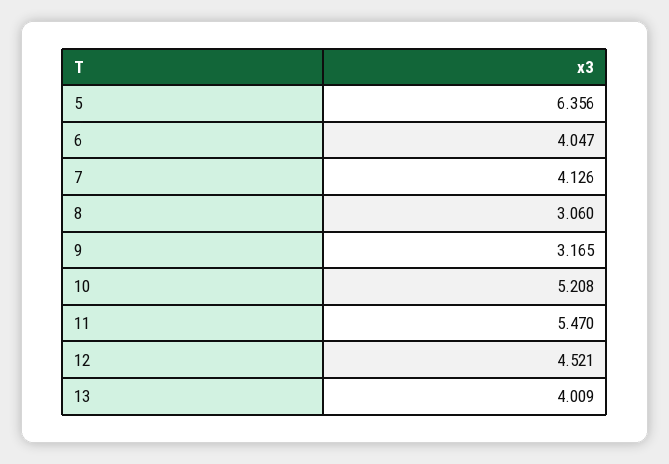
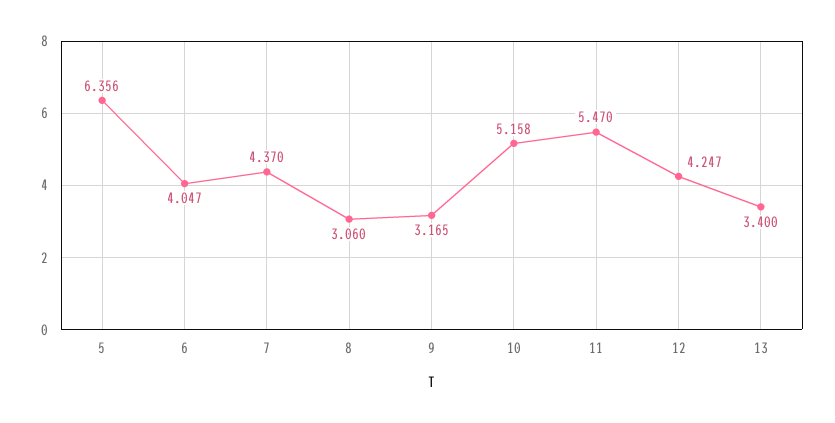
7: 4.126 -> 4.37
10: 5.208 -> 5.158
12: 4.521 -> 4.247
13: 4.009 -> 3.4

